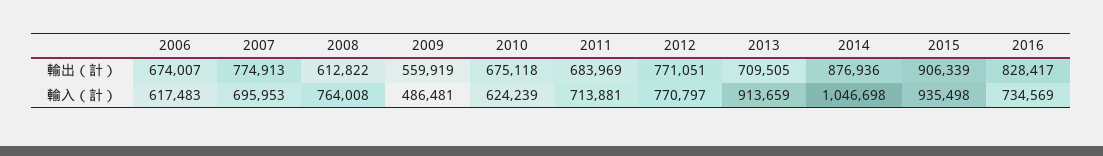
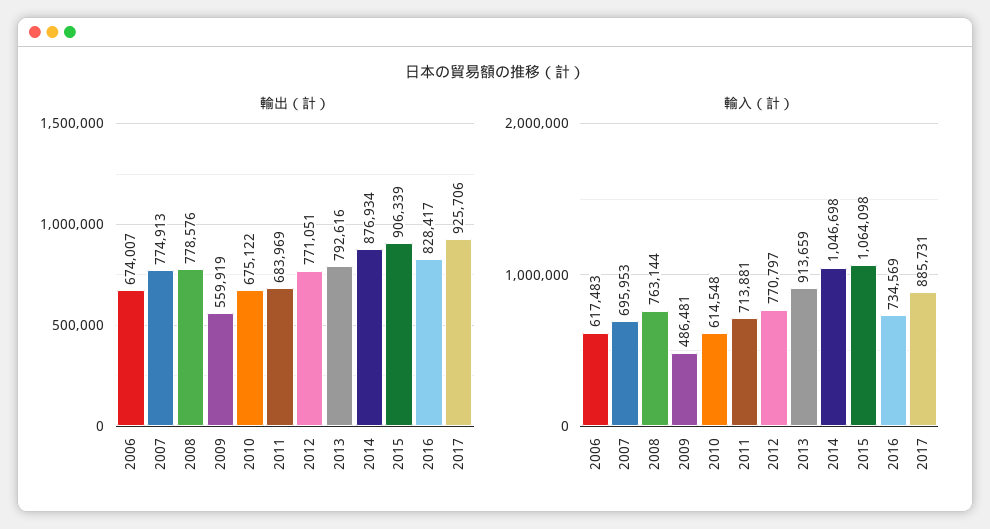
輸出（計）, 2008: 612822 -> 778576
輸出（計）, 2010: 675118 -> 675122
輸出（計）, 2013: 709505 -> 792616
輸出（計）, 2014: 876936 -> 876934
輸入（計）, 2008: 764008 -> 763144
輸入（計）, 2010: 624239 -> 614548
輸入（計）, 2015: 935498 -> 1064098
輸出（計）, 2017: none -> 925706
輸入（計）, 2017: none -> 885731

